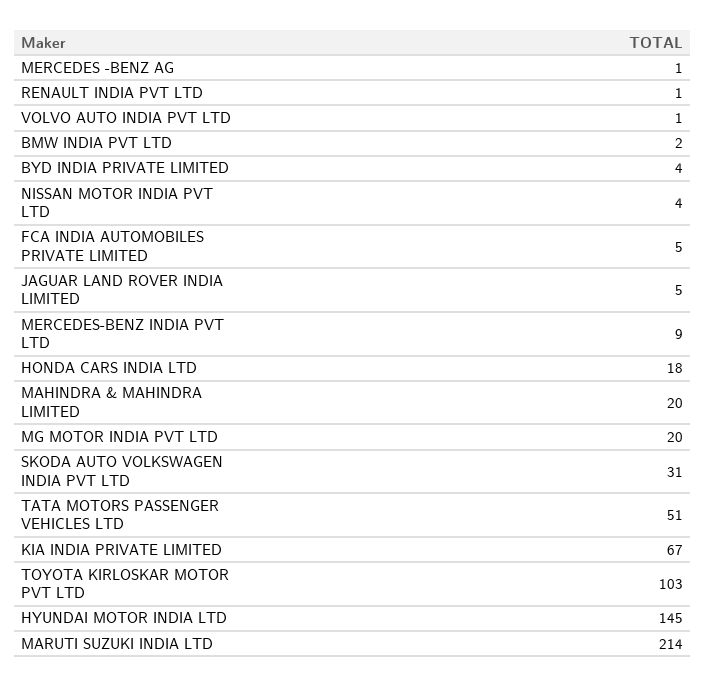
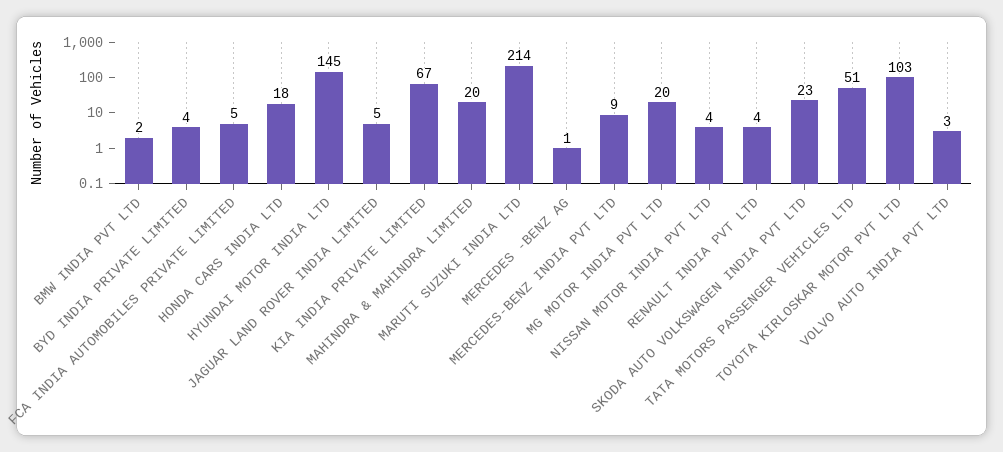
RENAULT INDIA PVT LTD: 1 -> 4
VOLVO AUTO INDIA PVT LTD: 1 -> 3
SKODA AUTO VOLKSWAGEN INDIA PVT LTD: 31 -> 23

